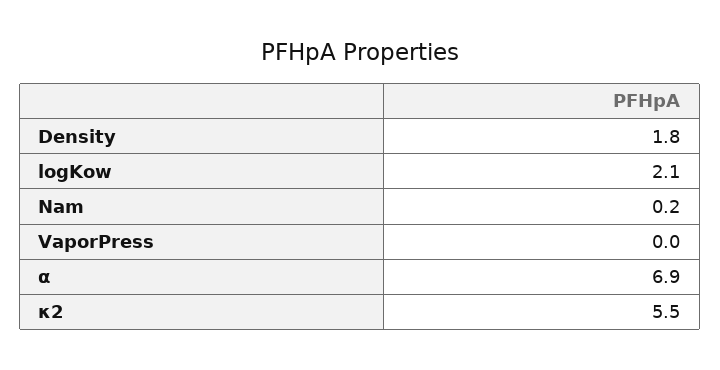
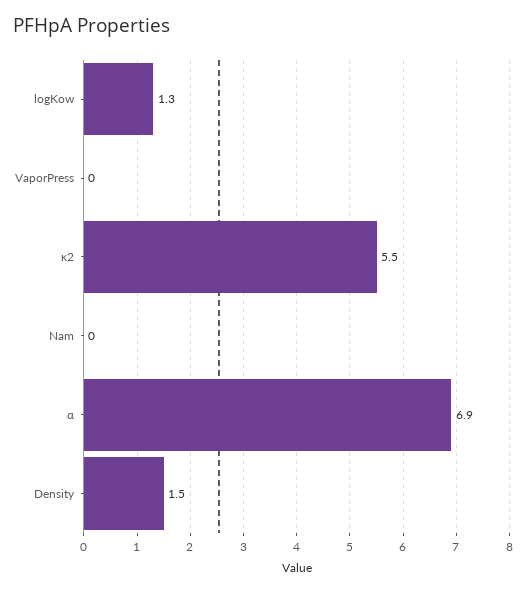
Density: 1.8 -> 1.5
logKow: 2.1 -> 1.3
Nam: 0.2 -> 0

